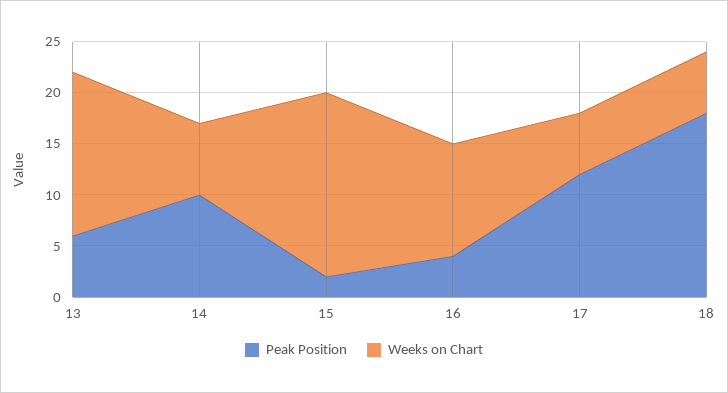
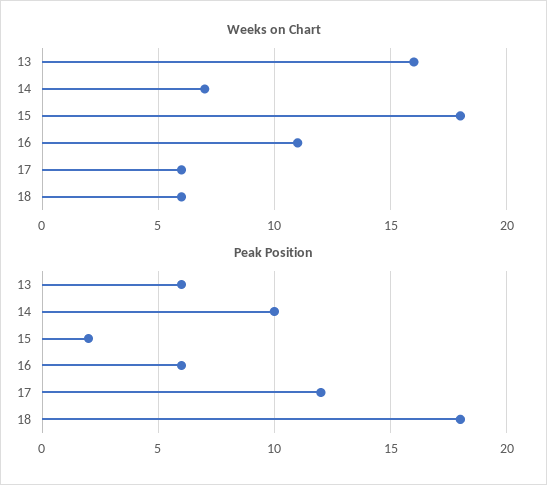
Peak Position, 16: 4 -> 6

